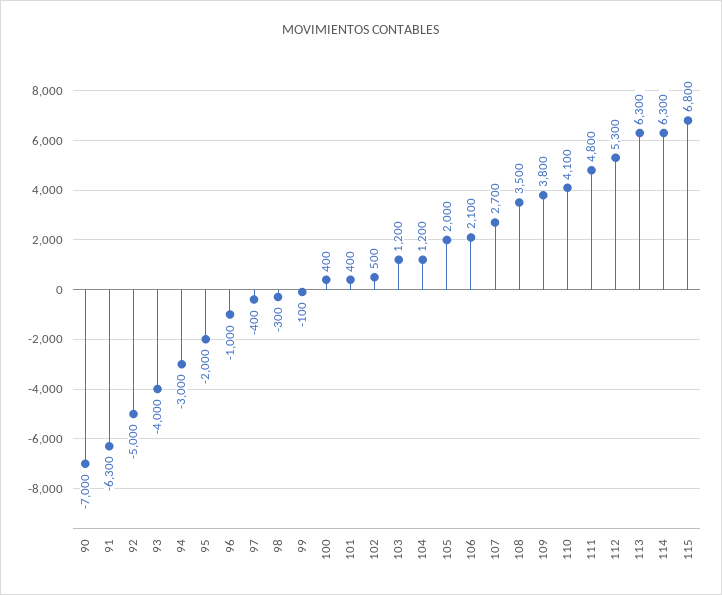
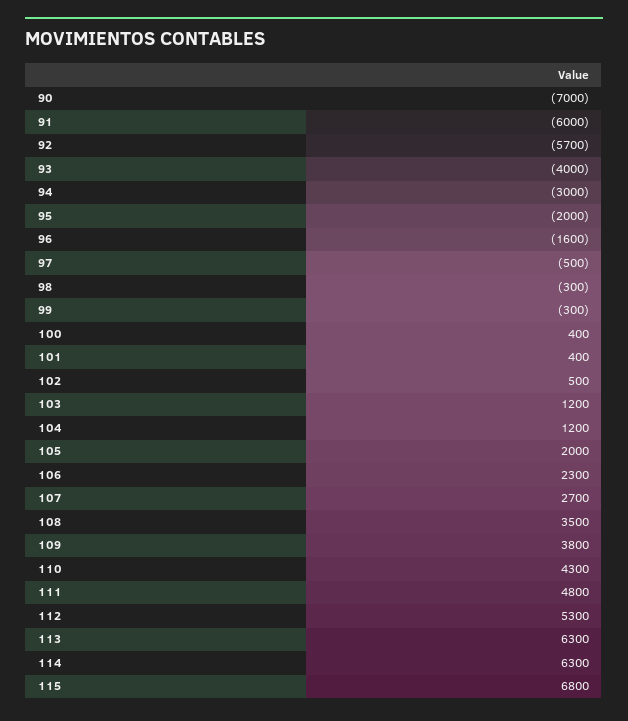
91: -6300 -> -6000
92: -5000 -> -5700
96: -1000 -> -1600
97: -400 -> -500
99: -100 -> -300
106: 2100 -> 2300
110: 4100 -> 4300

